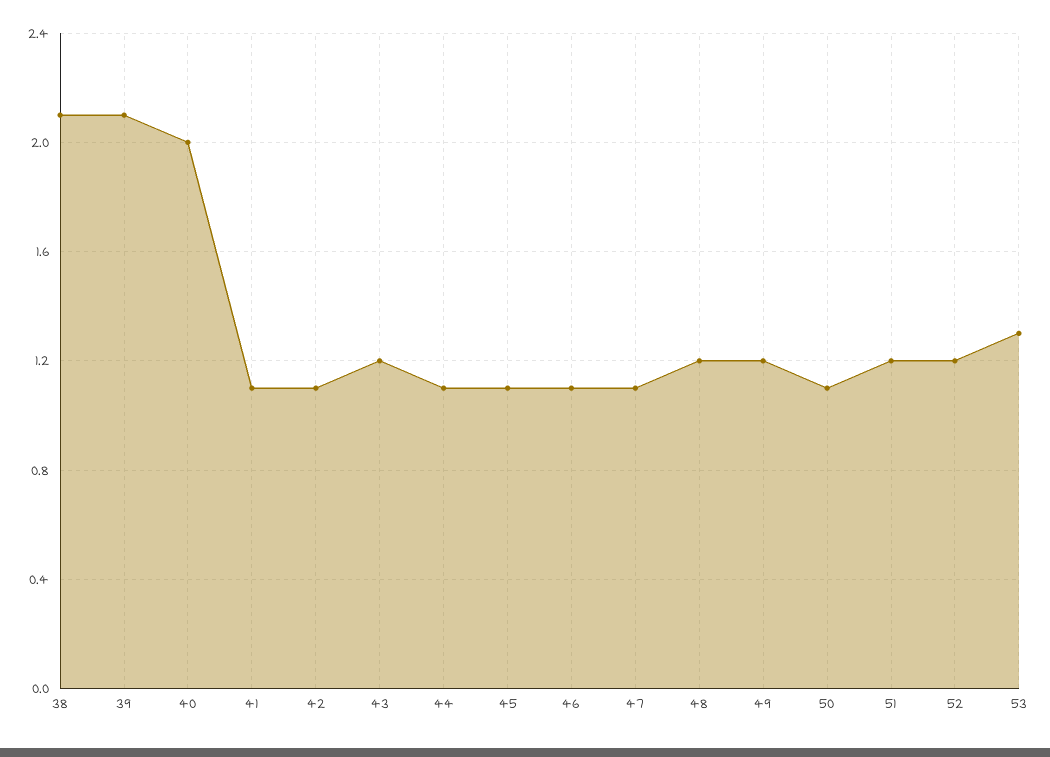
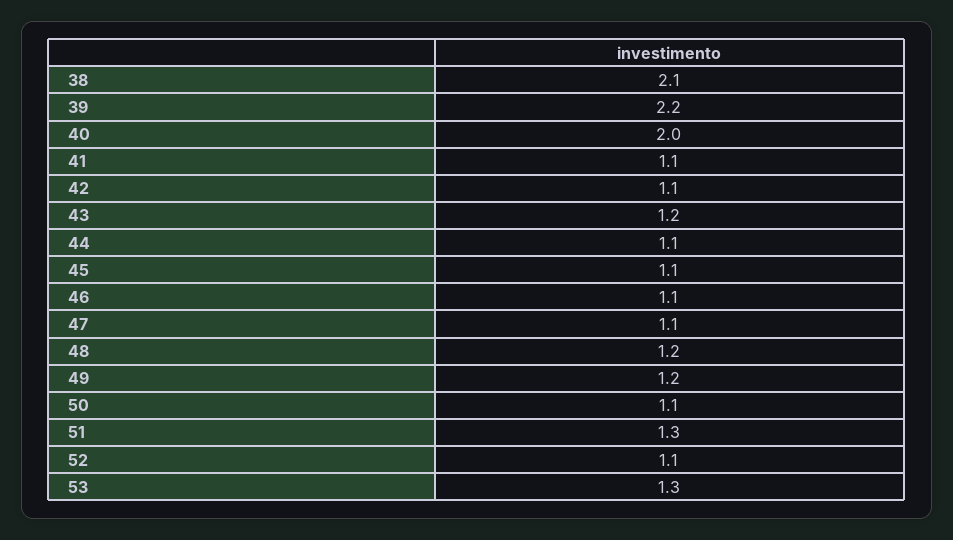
39: 2.1 -> 2.2
51: 1.2 -> 1.3
52: 1.2 -> 1.1

